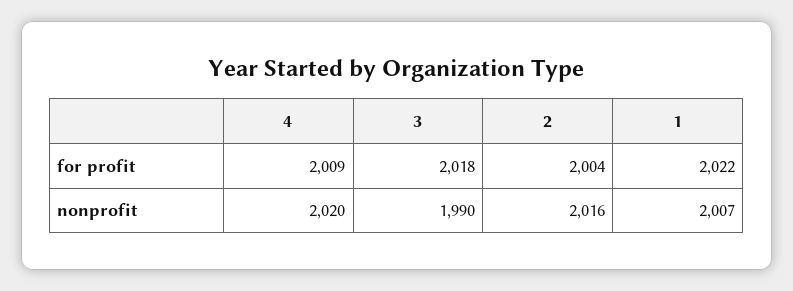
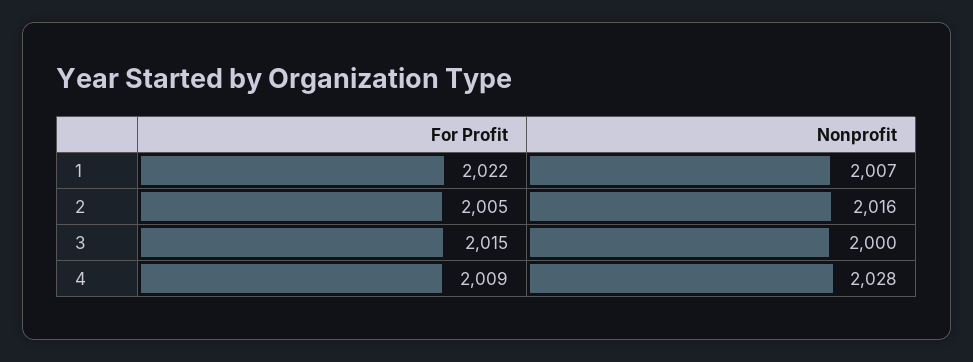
3, for profit: 2018 -> 2015
2, for profit: 2004 -> 2005
4, nonprofit: 2020 -> 2028
3, nonprofit: 1990 -> 2000

